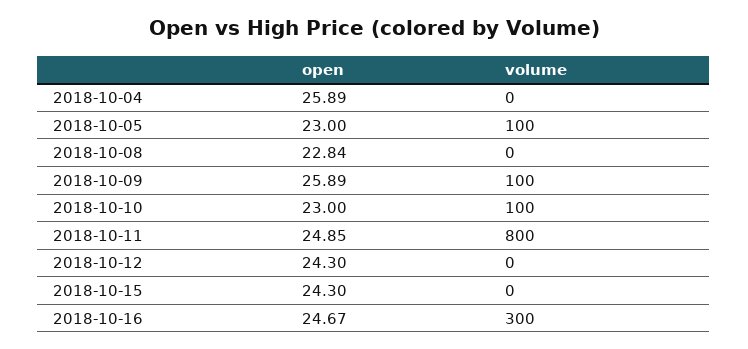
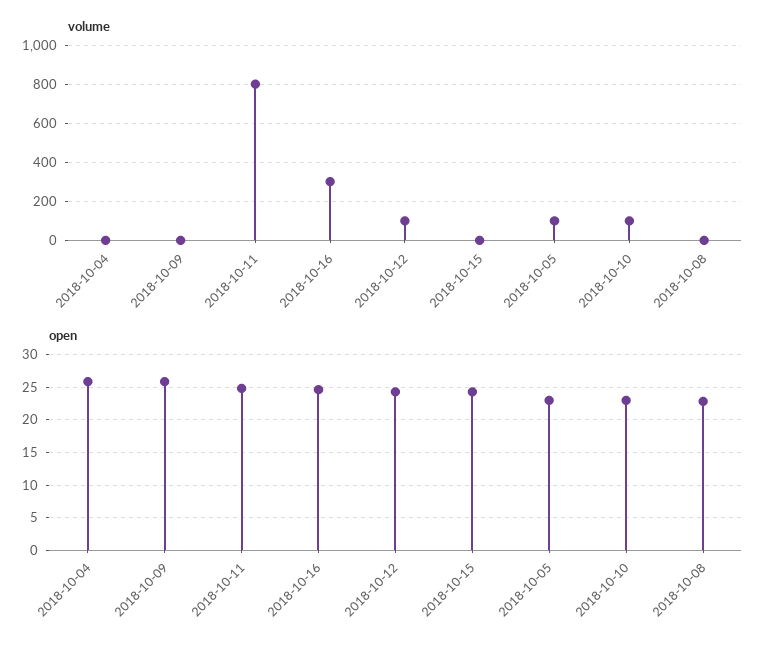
volume, 2018-10-09: 100 -> 0
volume, 2018-10-12: 0 -> 100

